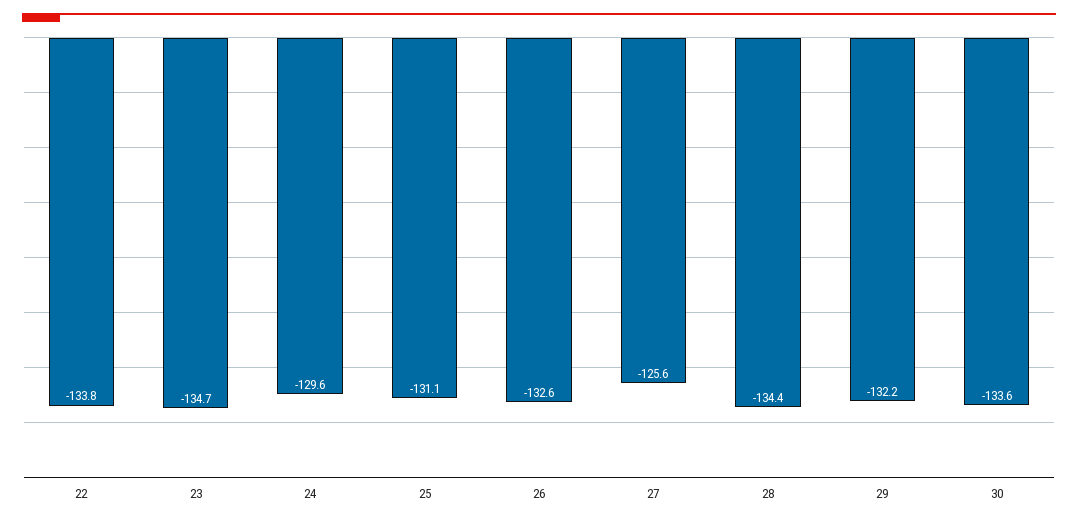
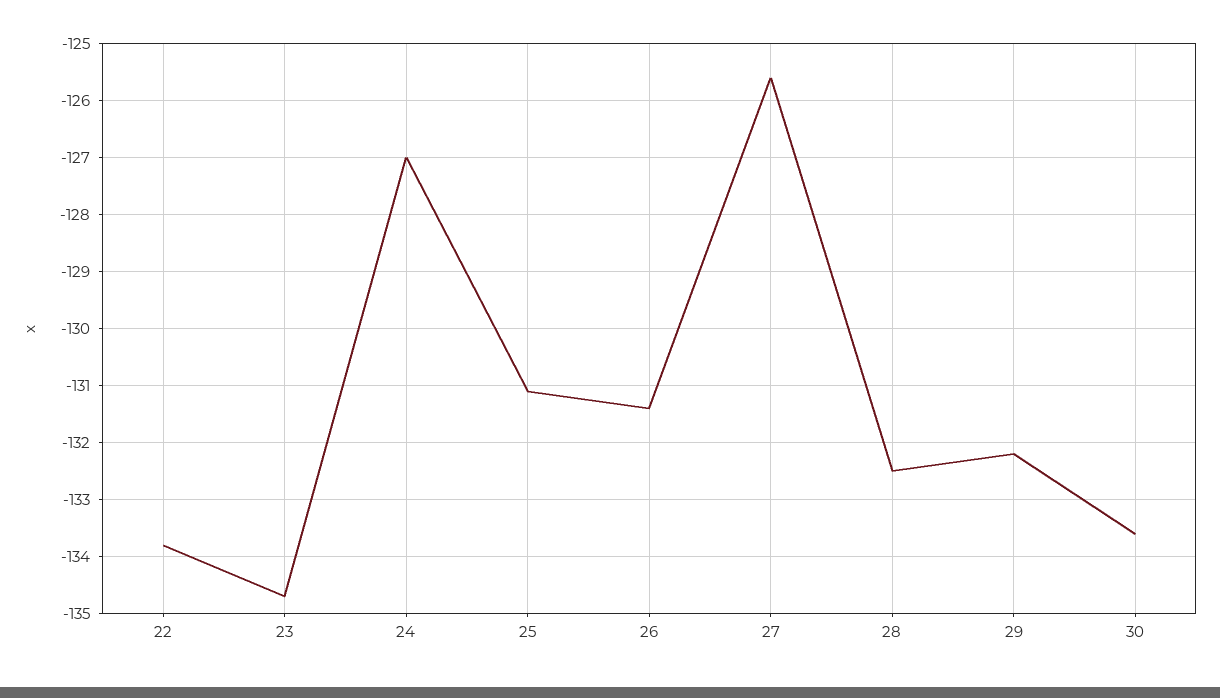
24: -129.6 -> -127
26: -132.6 -> -131.5
28: -134.4 -> -132.5

